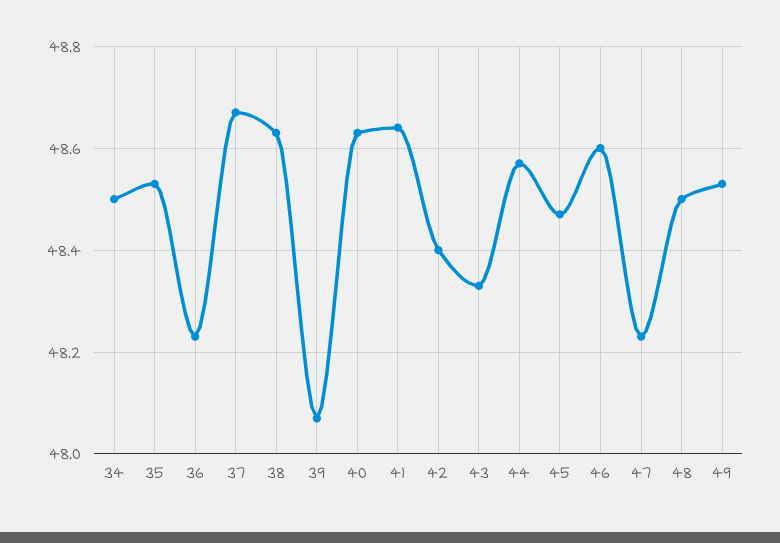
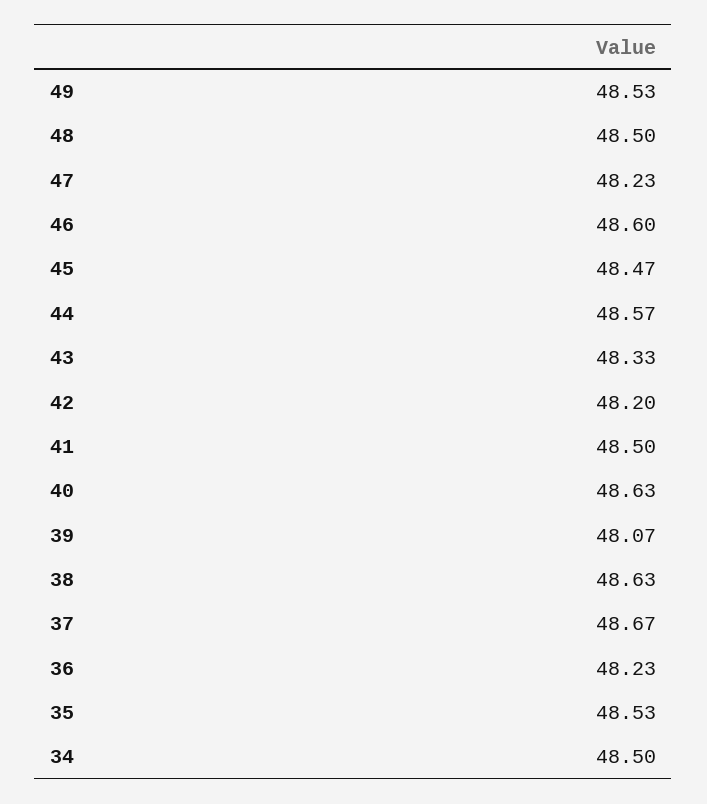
41: 48.65 -> 48.5
42: 48.4 -> 48.2

